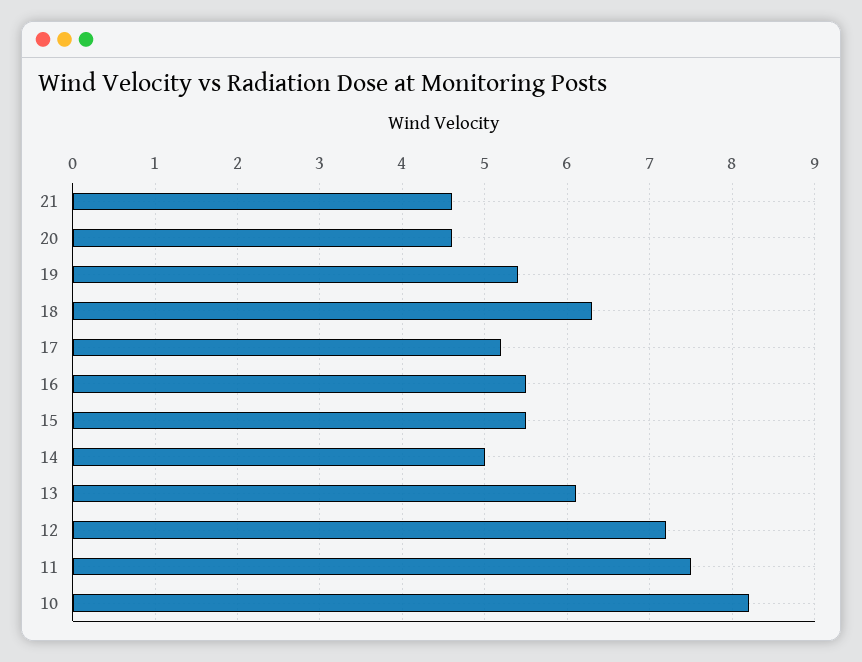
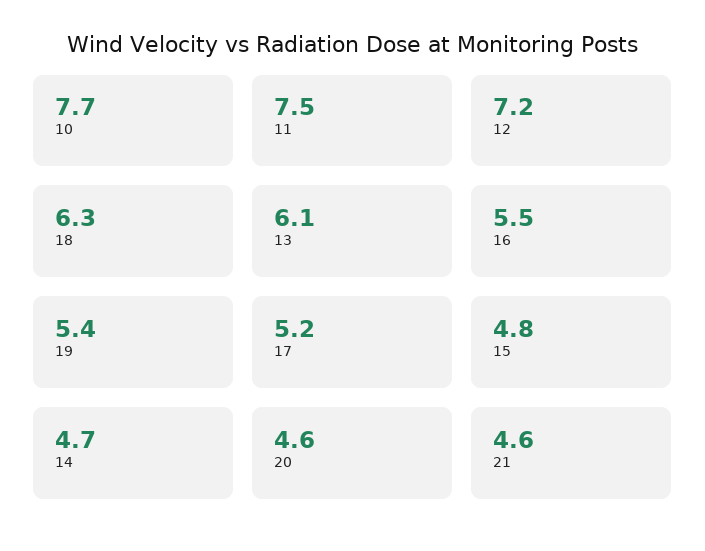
15: 5.5 -> 4.8
14: 5 -> 4.7
10: 8.2 -> 7.7

